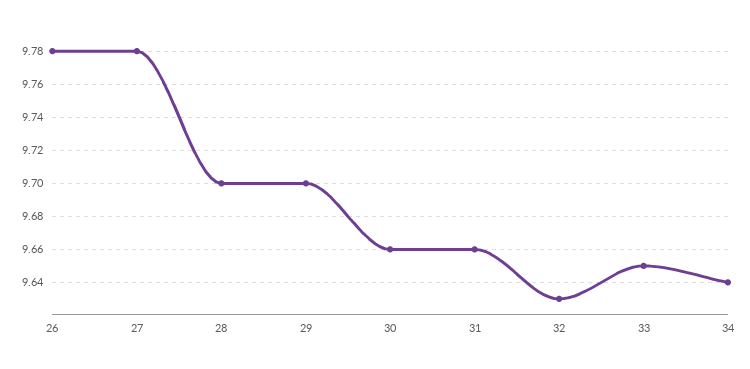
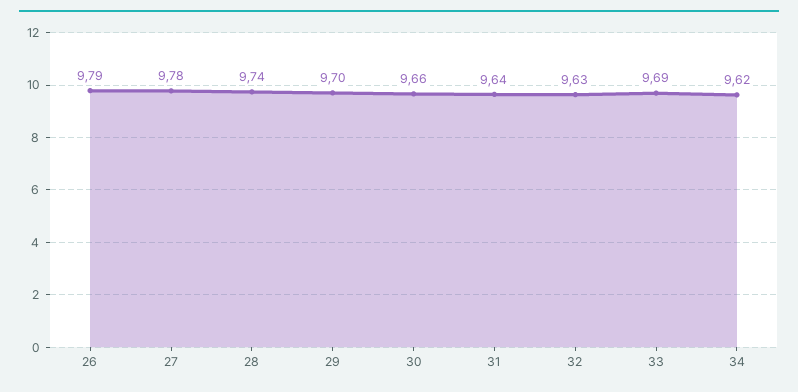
26: 9.78 -> 9.79
28: 9.7 -> 9.74
31: 9.66 -> 9.64
33: 9.65 -> 9.69
34: 9.64 -> 9.62

